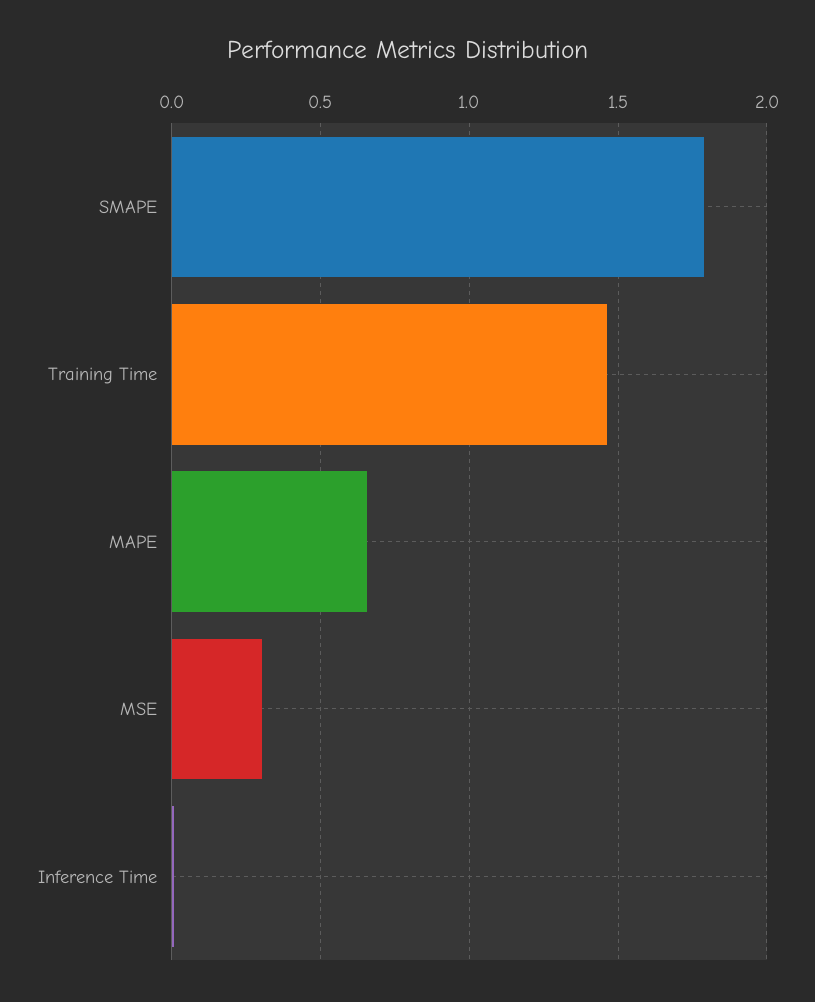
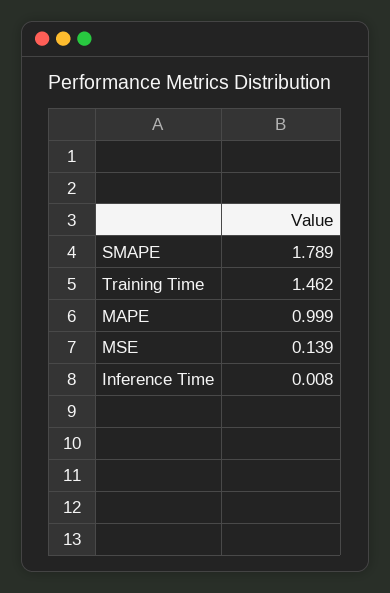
MAPE: 0.65 -> 0.999
MSE: 0.3 -> 0.139

